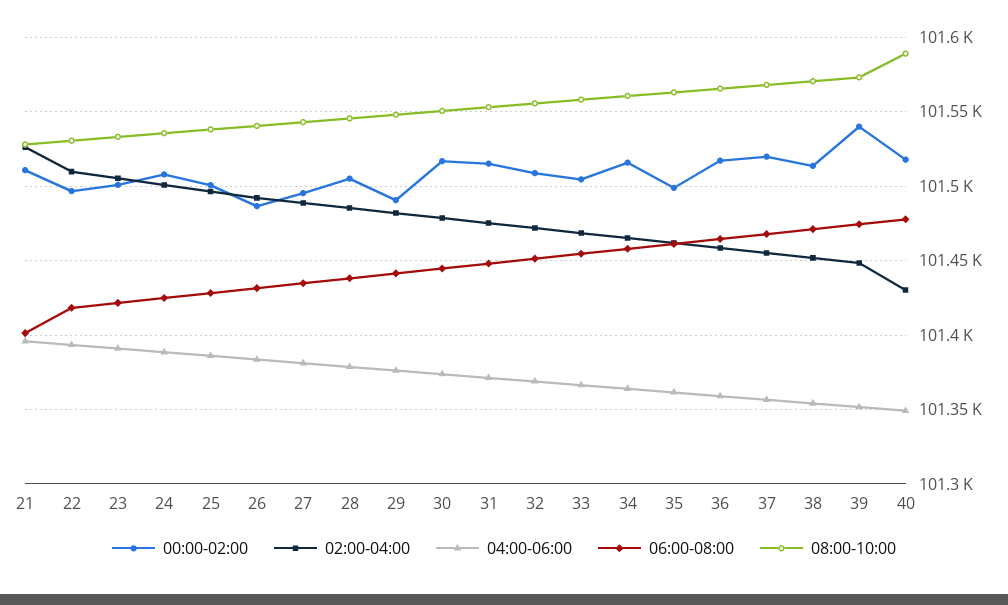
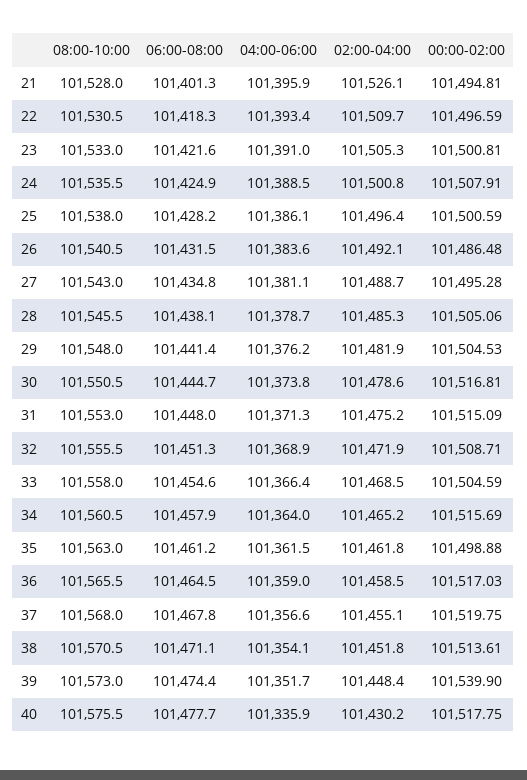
00:00-02:00, 21: 101510 -> 101494.81
00:00-02:00, 29: 101490 -> 101504.53
04:00-06:00, 40: 101350 -> 101335.9
08:00-10:00, 40: 101590 -> 101575.5

